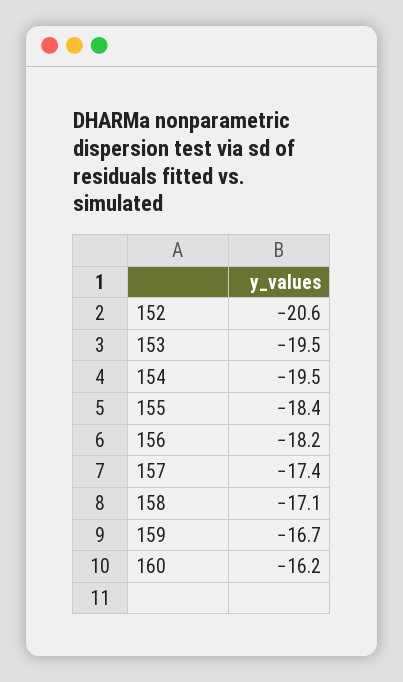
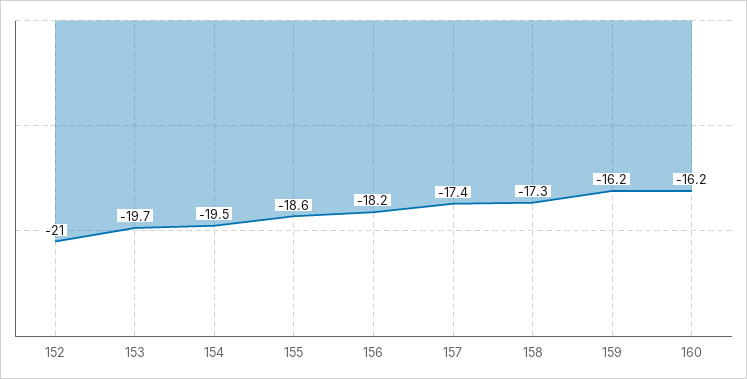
152: -20.6 -> -21
153: -19.5 -> -19.7
155: -18.4 -> -18.6
158: -17.1 -> -17.3
159: -16.7 -> -16.2

